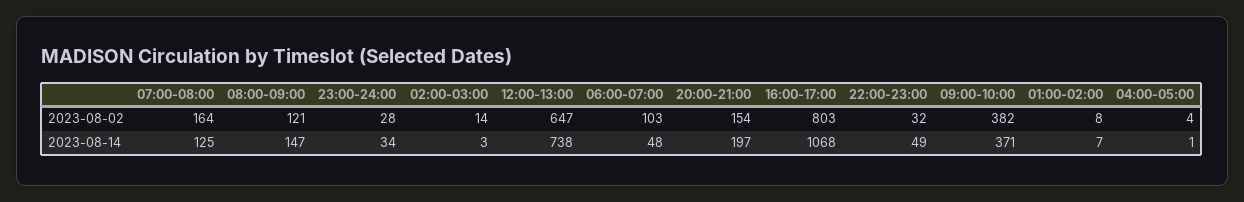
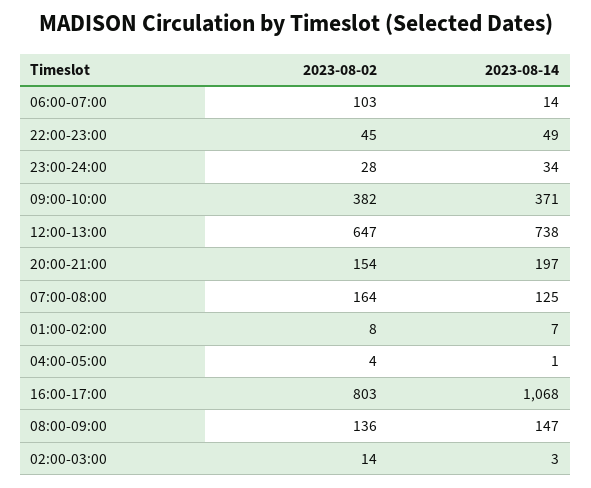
08:00-09:00, 2023-08-02: 121 -> 136
22:00-23:00, 2023-08-02: 32 -> 45
06:00-07:00, 2023-08-14: 48 -> 14

